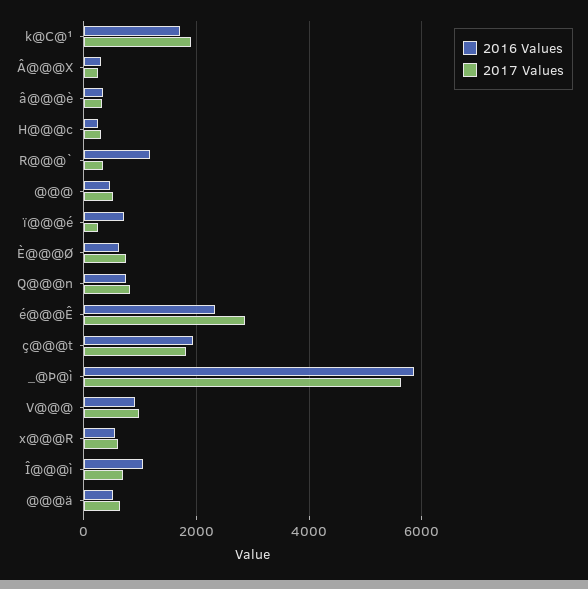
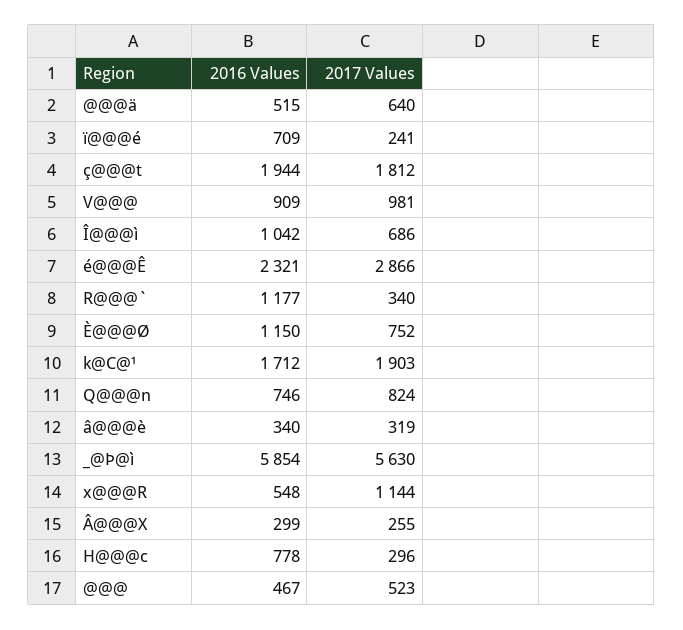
2016 Values, H@@@c: 200 -> 778
2016 Values, È@@@Ø: 600 -> 1150
2017 Values, x@@@R: 600 -> 1144

